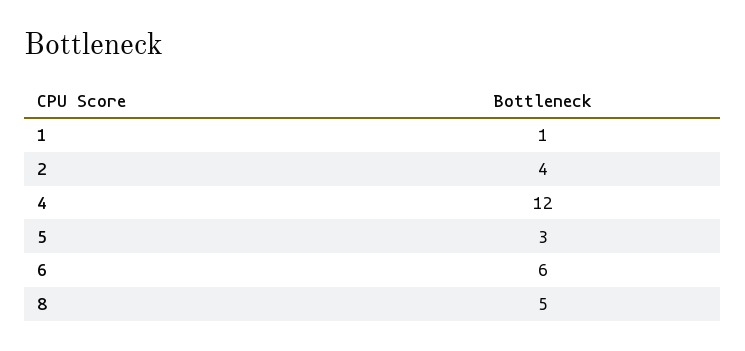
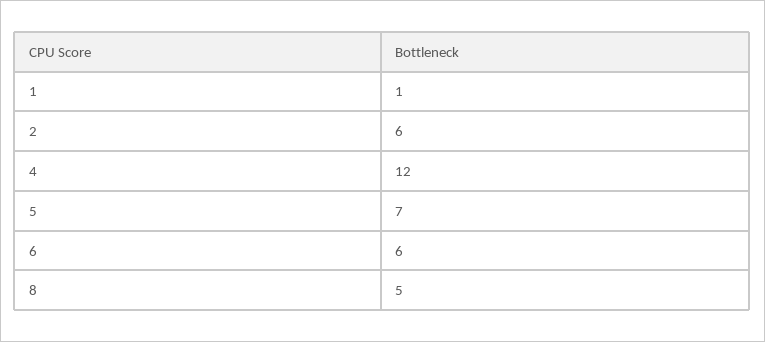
2: 4 -> 6
5: 3 -> 7

